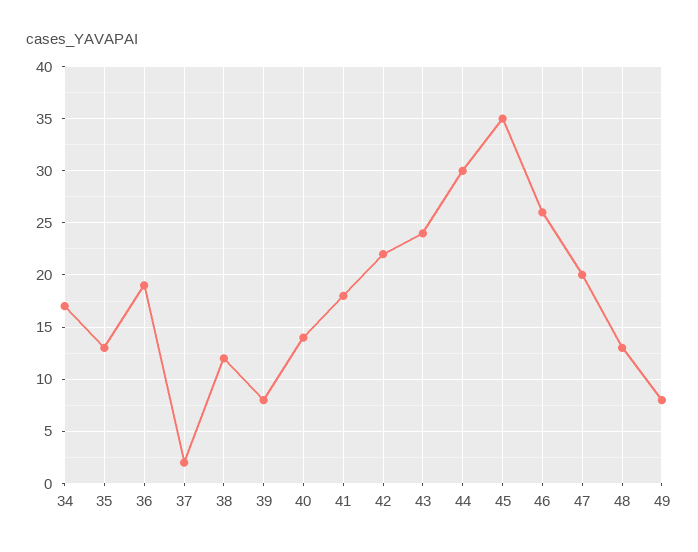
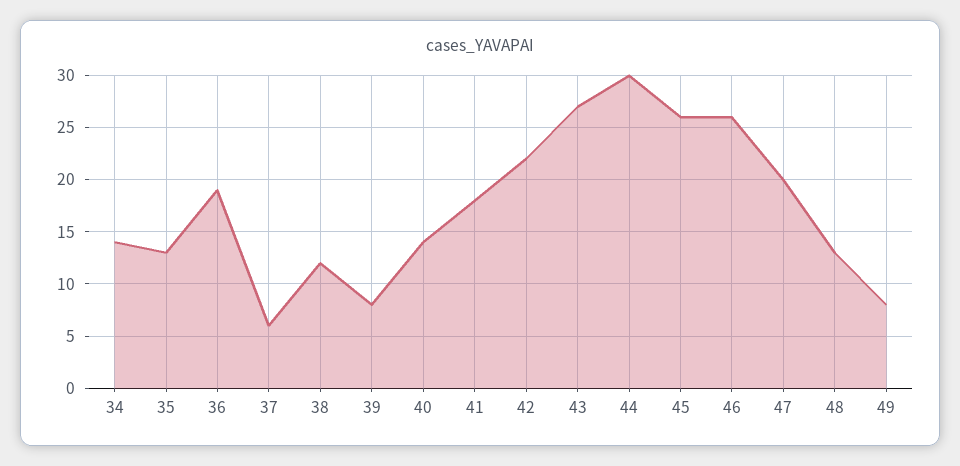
34: 17 -> 14
37: 2 -> 6
43: 24 -> 27
45: 35 -> 26

